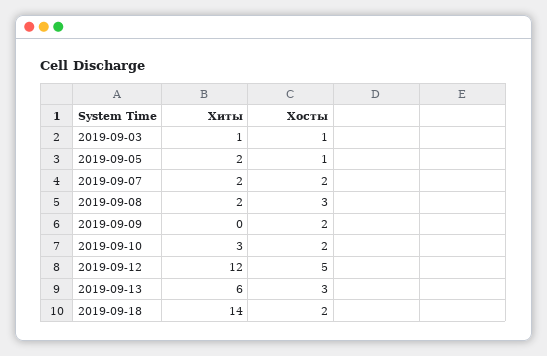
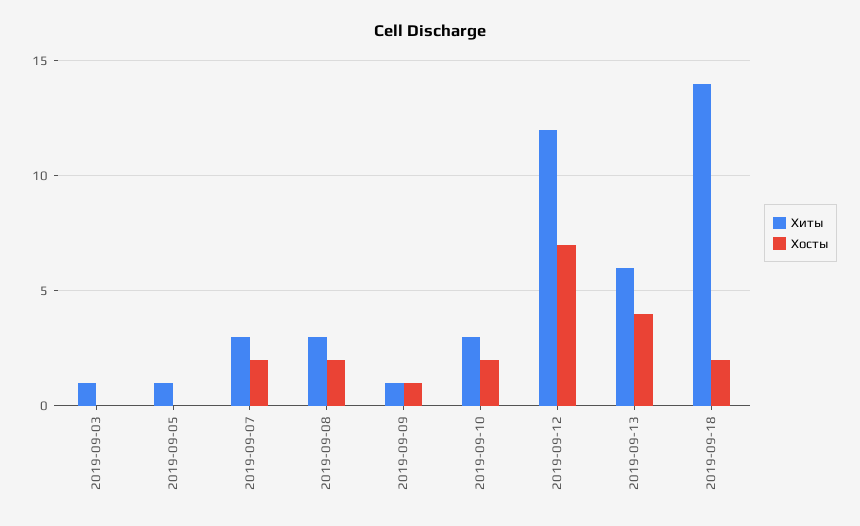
Хосты, 2019-09-03: 1 -> 0
Хиты, 2019-09-05: 2 -> 1
Хосты, 2019-09-05: 1 -> 0
Хиты, 2019-09-07: 2 -> 3
Хиты, 2019-09-08: 2 -> 3
Хосты, 2019-09-08: 3 -> 2
Хиты, 2019-09-09: 0 -> 1
Хосты, 2019-09-09: 2 -> 1
Хосты, 2019-09-12: 5 -> 7
Хосты, 2019-09-13: 3 -> 4

